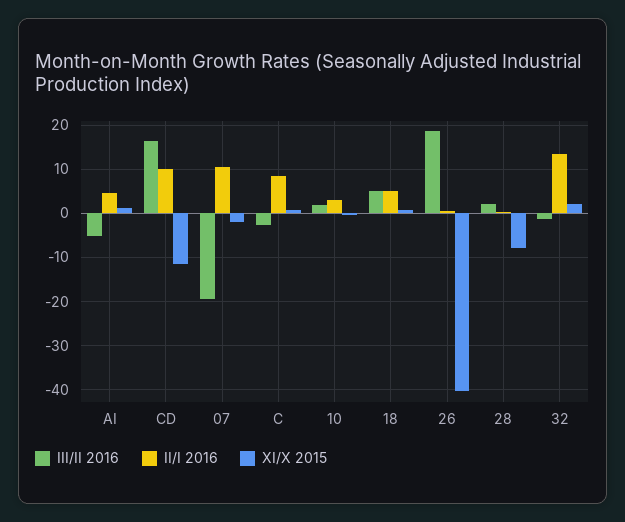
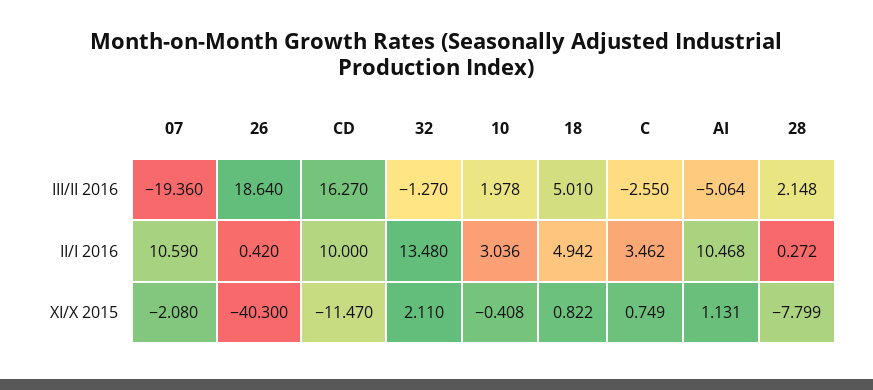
II/I 2016, AI: 4 -> 10.468
II/I 2016, C: 8 -> 3.462

